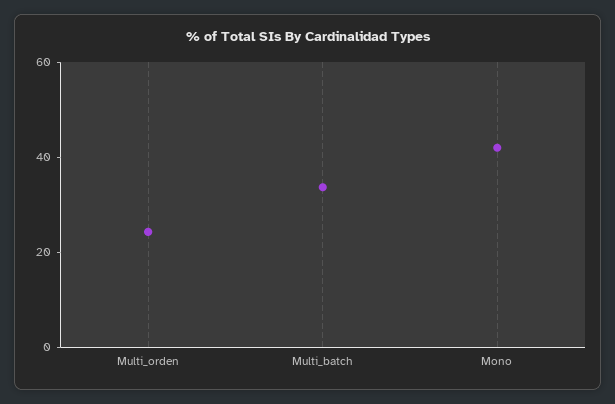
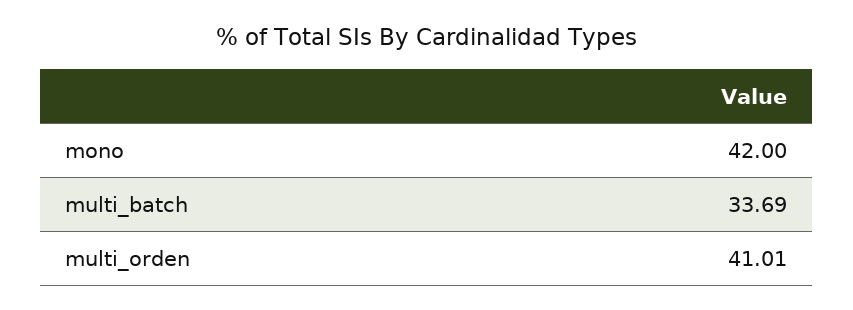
Multi_orden: 25 -> 41.01

